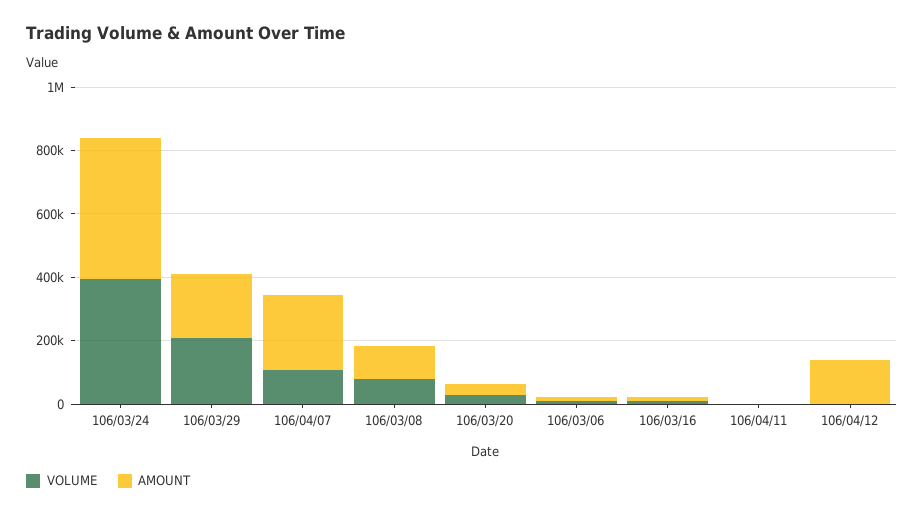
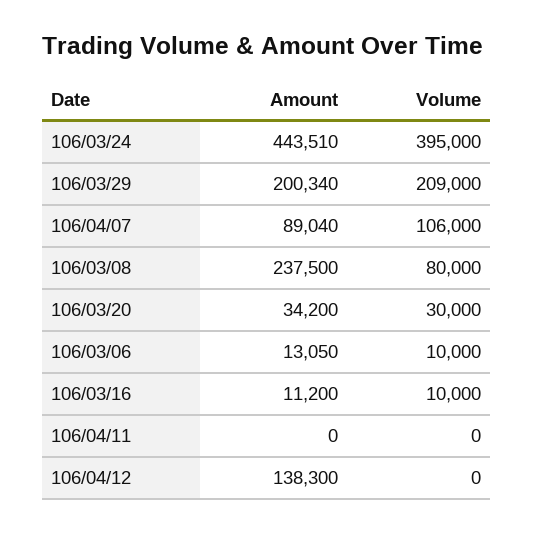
AMOUNT, 106/04/07: 250000 -> 89040
AMOUNT, 106/03/08: 100000 -> 237500

